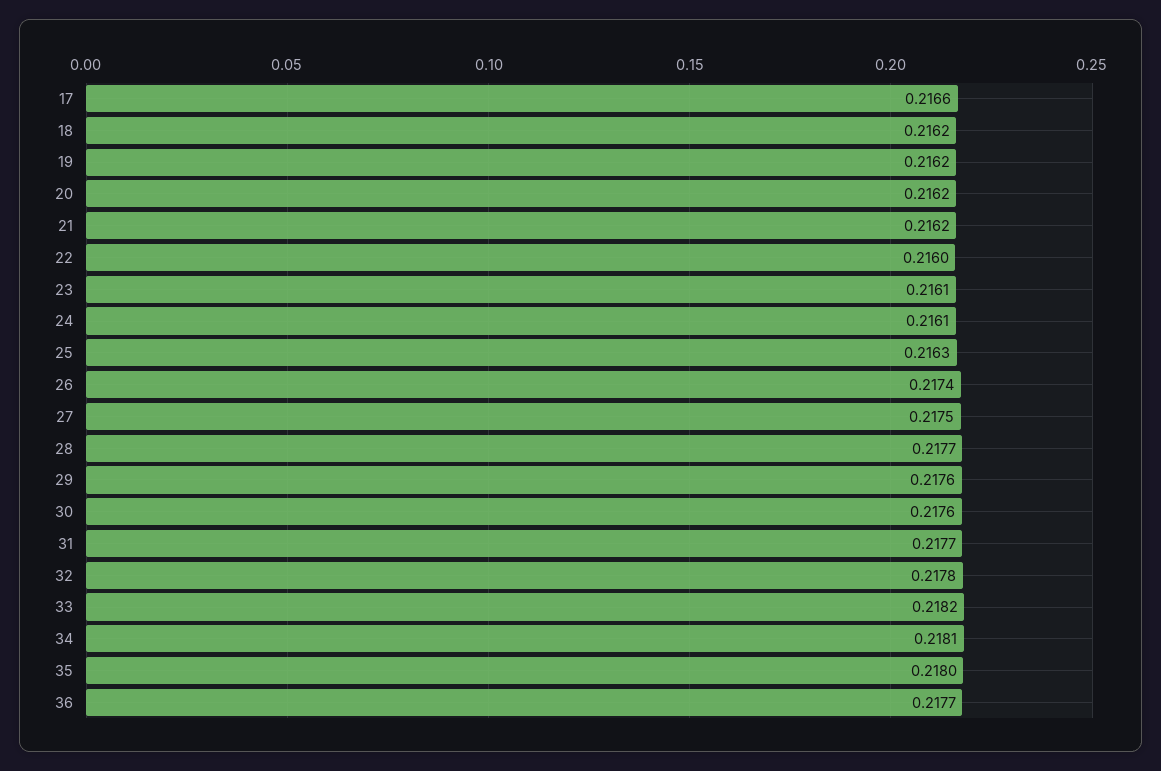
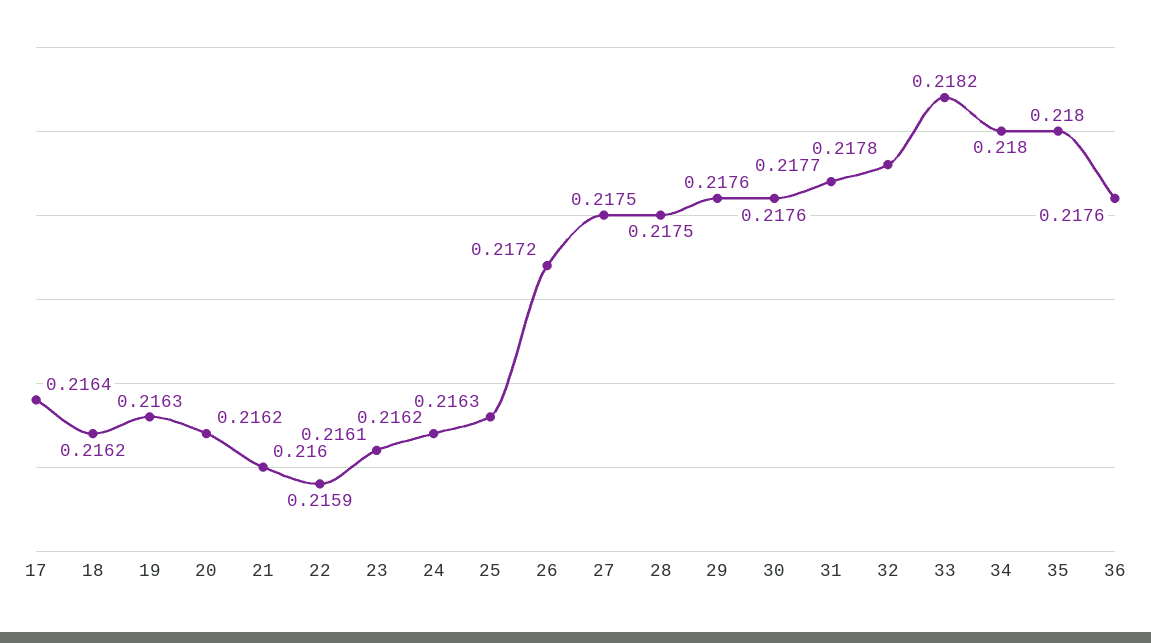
17: 0.2166 -> 0.2164
19: 0.2162 -> 0.2163
21: 0.2162 -> 0.216
22: 0.216 -> 0.2159
24: 0.2161 -> 0.2162
26: 0.2174 -> 0.2172
28: 0.2177 -> 0.2175
34: 0.2181 -> 0.218
36: 0.2177 -> 0.2176

